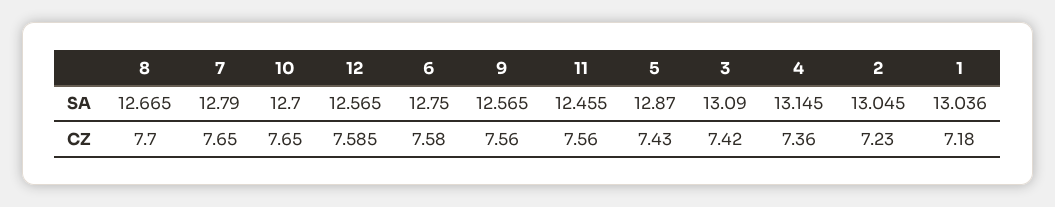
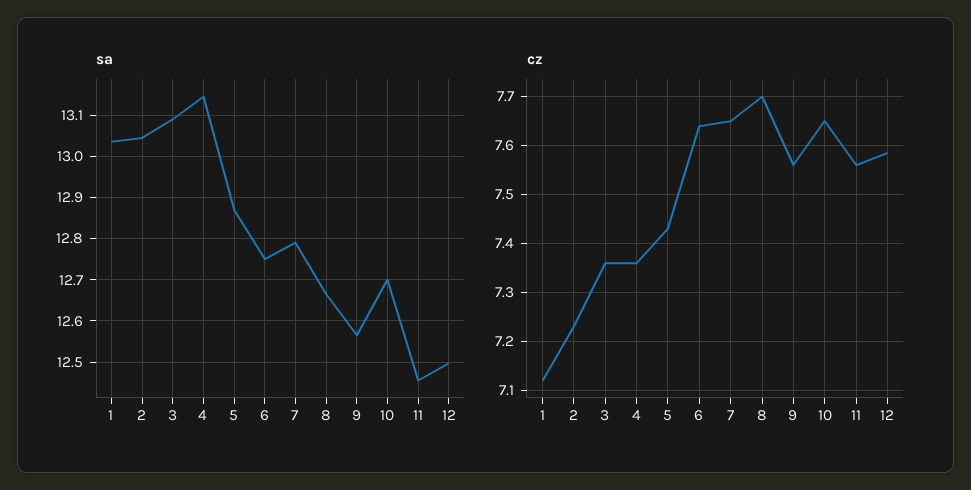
SA, 12: 12.565 -> 12.5
CZ, 6: 7.58 -> 7.64
CZ, 3: 7.42 -> 7.36
CZ, 1: 7.18 -> 7.12

